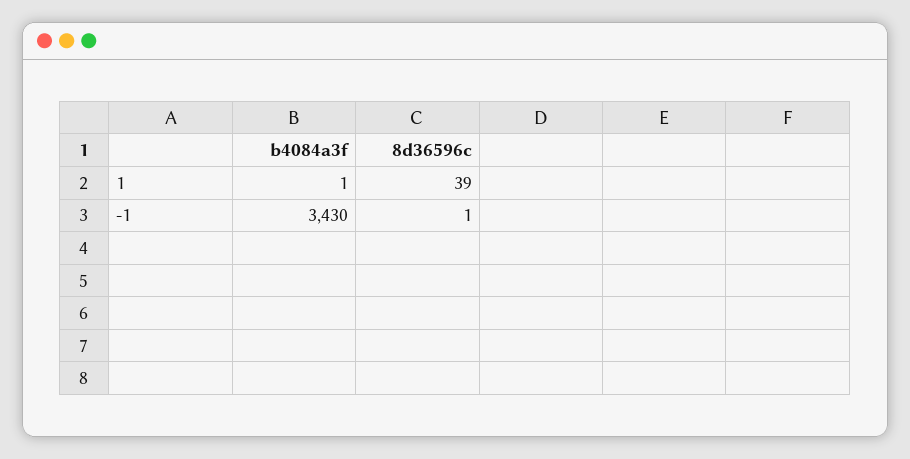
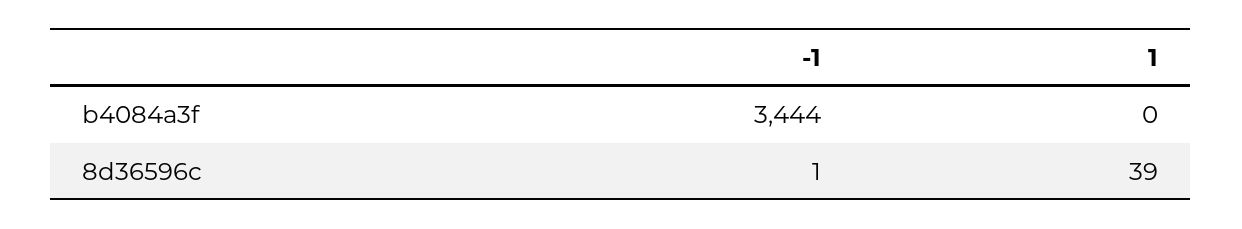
b4084a3f, 1: 1 -> 0
b4084a3f, -1: 3430 -> 3444

